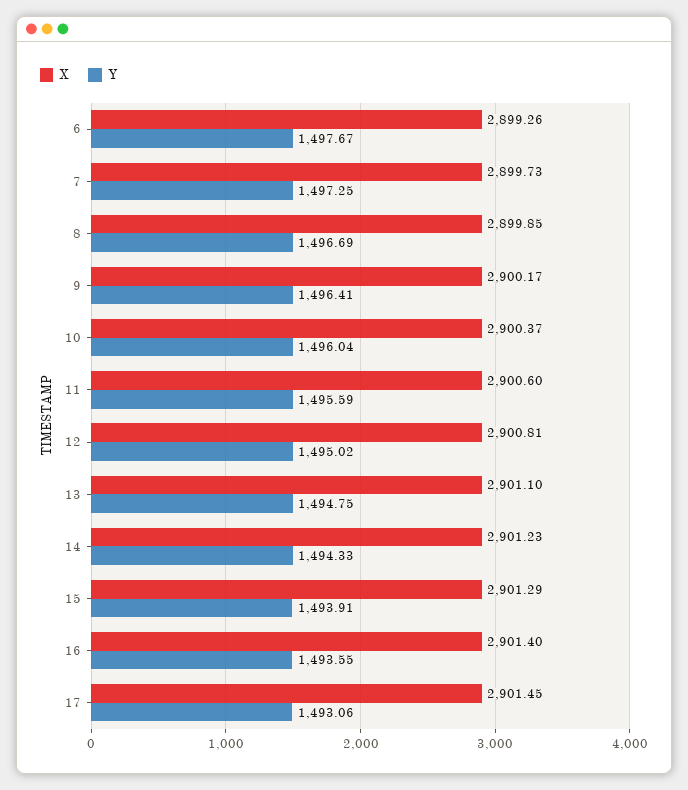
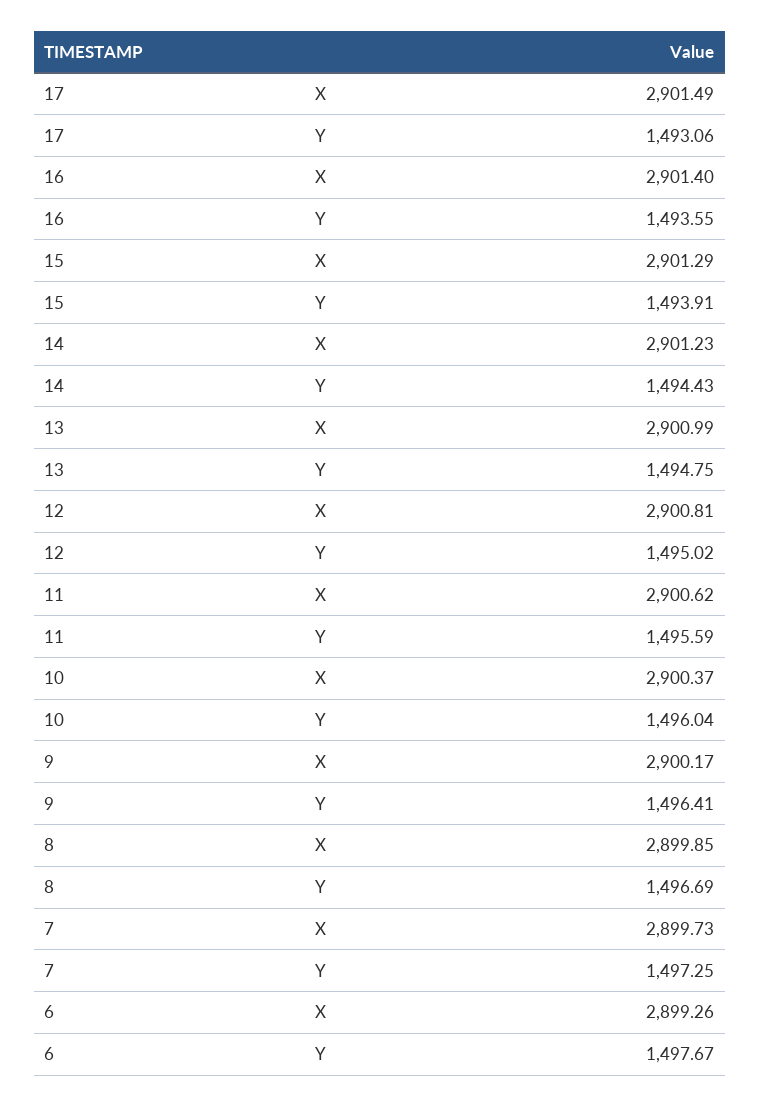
X, 11: 2900.6 -> 2900.62
X, 13: 2901.1 -> 2900.99
Y, 14: 1494.33 -> 1494.43
X, 17: 2901.45 -> 2901.49

